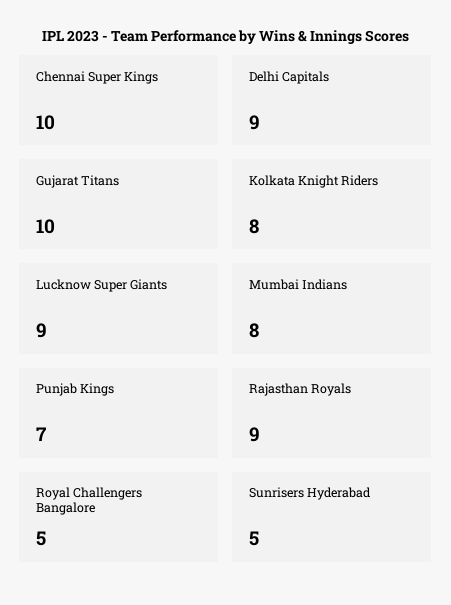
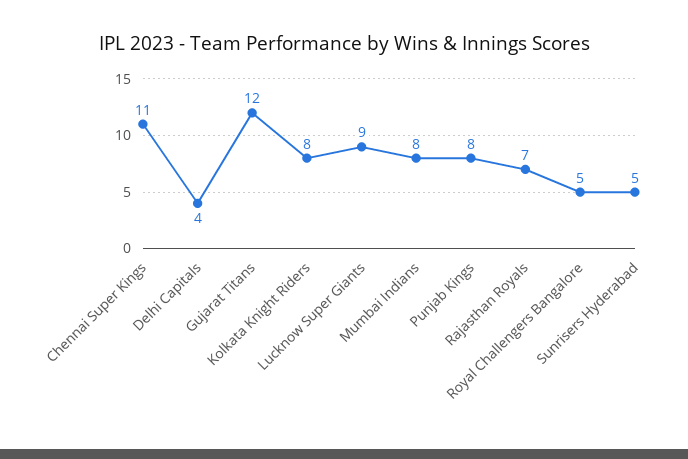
Chennai Super Kings: 10 -> 11
Delhi Capitals: 9 -> 4
Gujarat Titans: 10 -> 12
Punjab Kings: 7 -> 8
Rajasthan Royals: 9 -> 7

